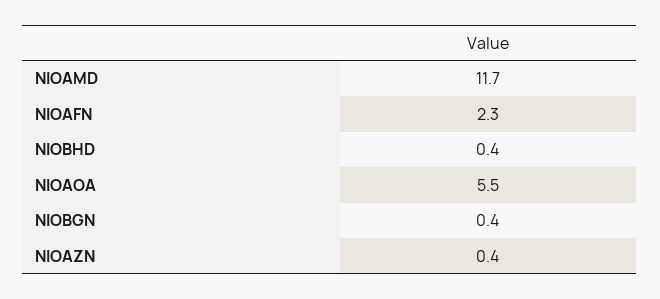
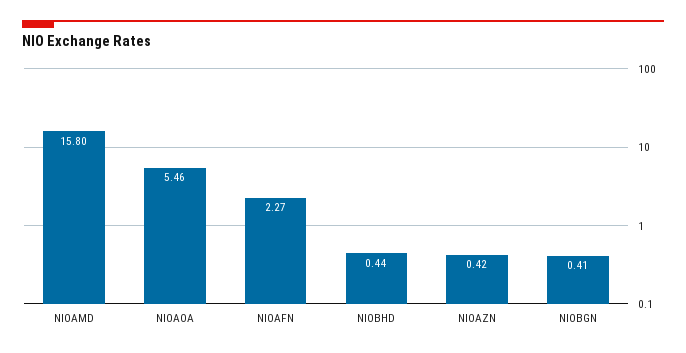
NIOAMD: 11.7 -> 15.8

